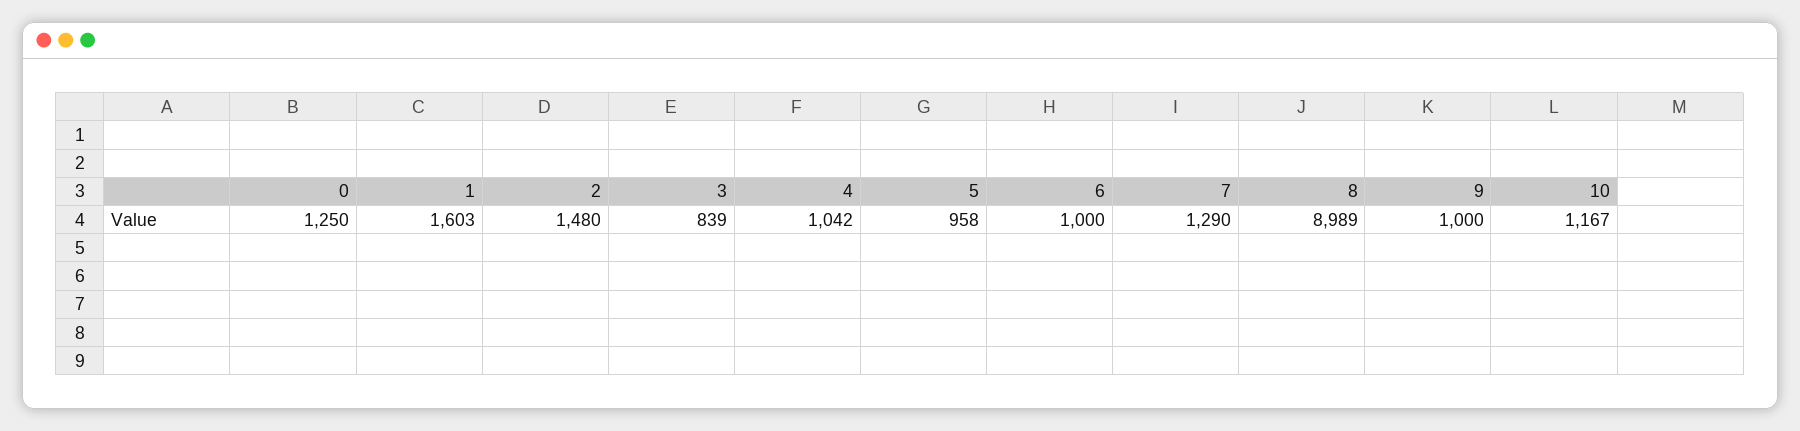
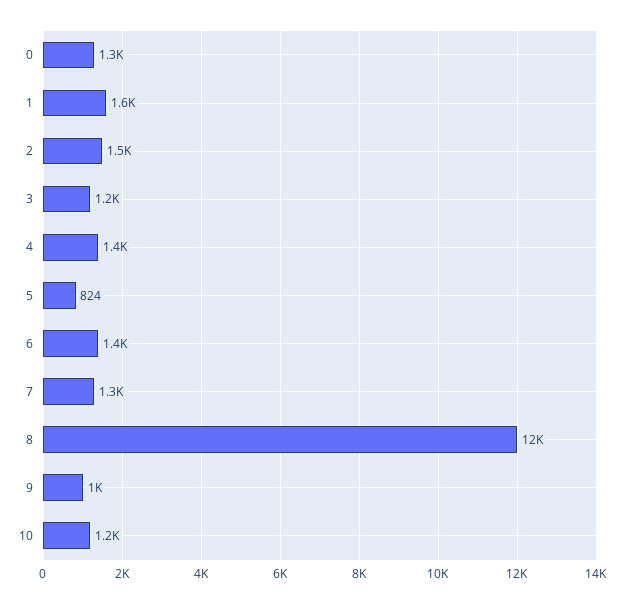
3: 839 -> 1200
4: 1042 -> 1400
5: 958 -> 824
6: 1000 -> 1400
8: 8989 -> 12000

